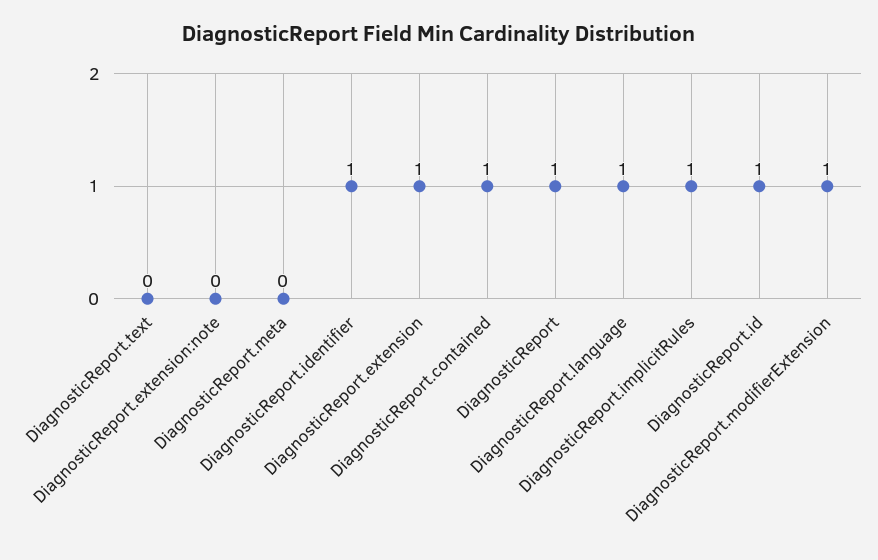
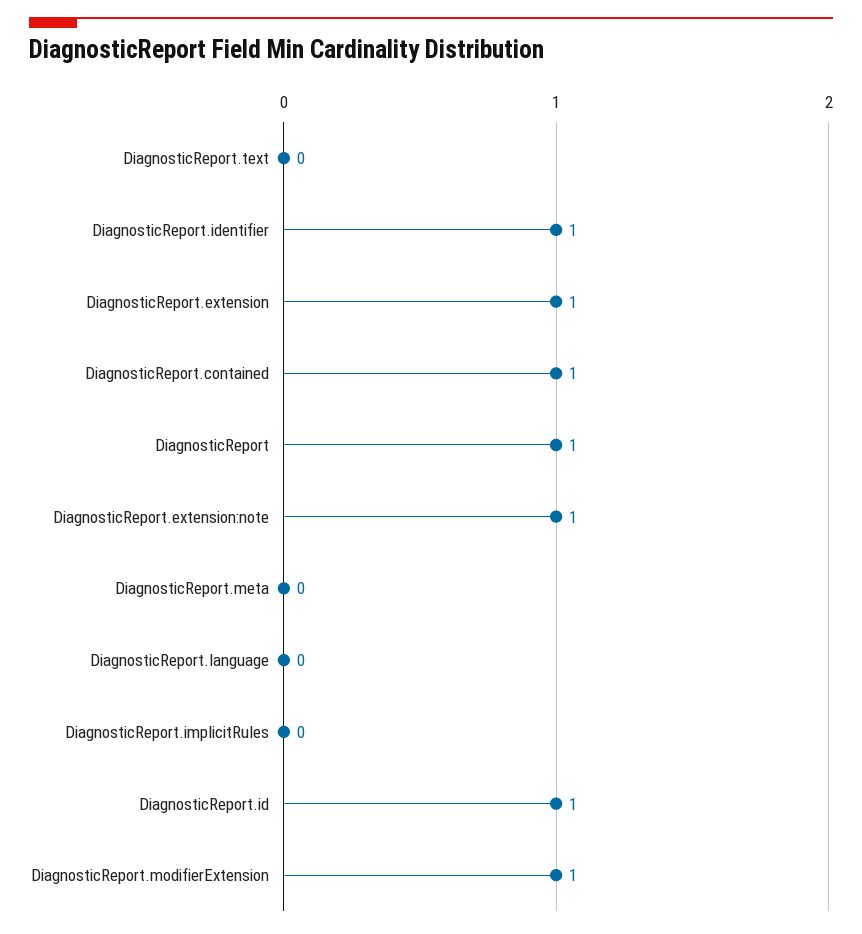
DiagnosticReport.extension:note: 0 -> 1
DiagnosticReport.language: 1 -> 0
DiagnosticReport.implicitRules: 1 -> 0

